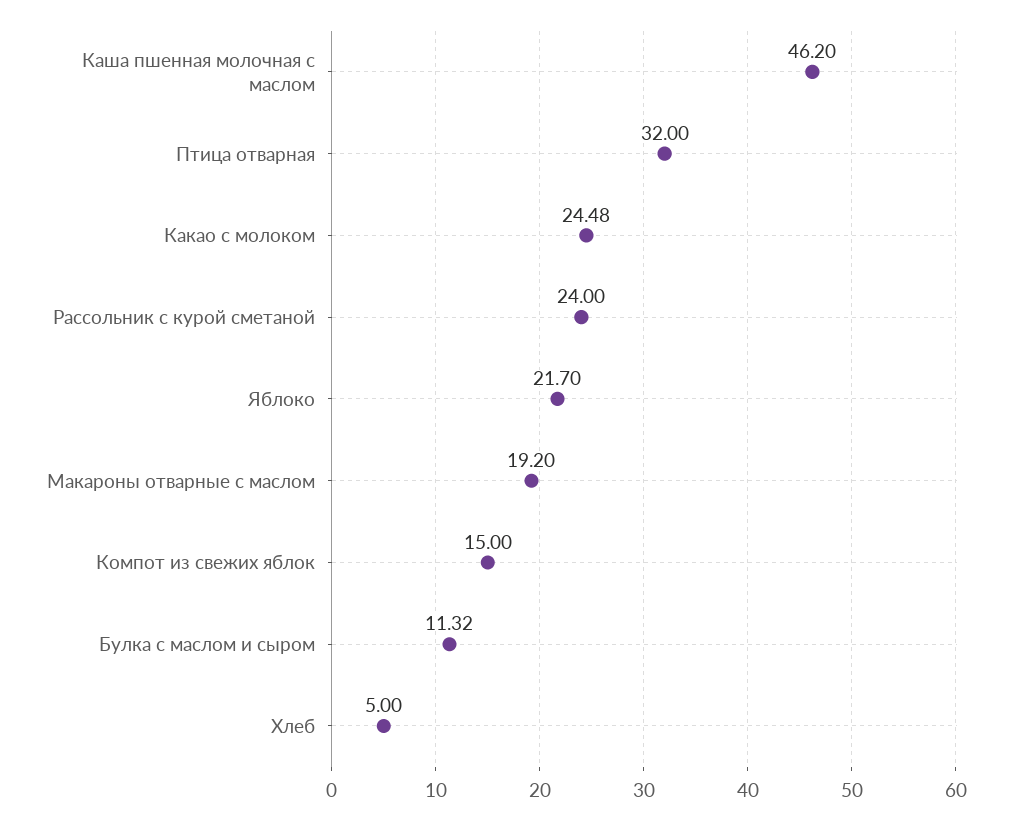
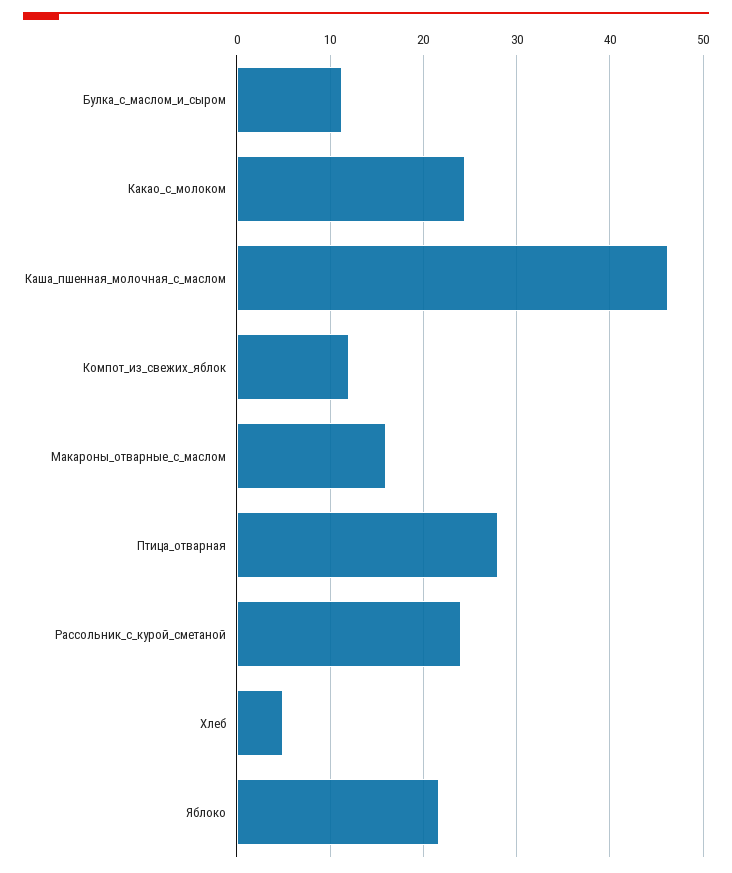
Птица отварная: 32 -> 28
Макароны отварные с маслом: 19.2 -> 16
Компот из свежих яблок: 15 -> 12

